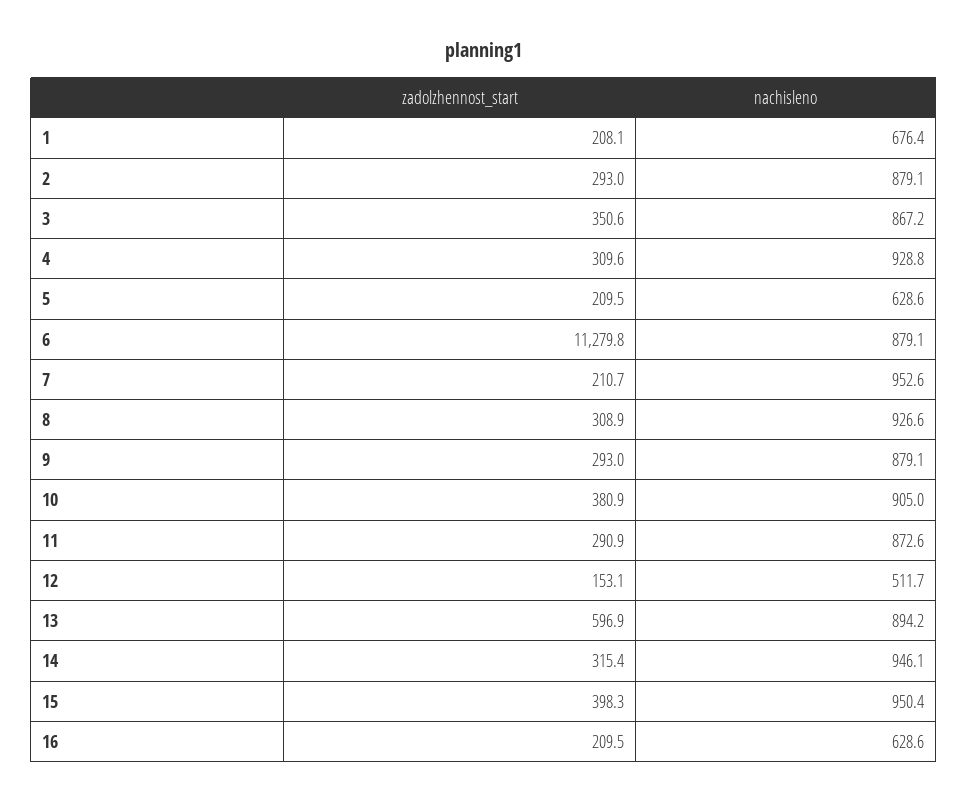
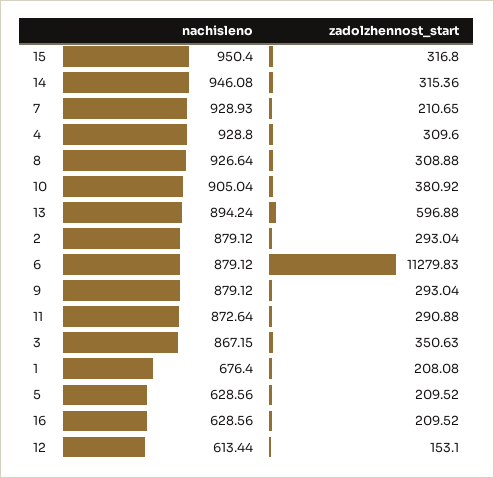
nachisleno, 7: 952.6 -> 928.93
nachisleno, 12: 511.7 -> 613.44
zadolzhennost_start, 15: 398.3 -> 316.8

